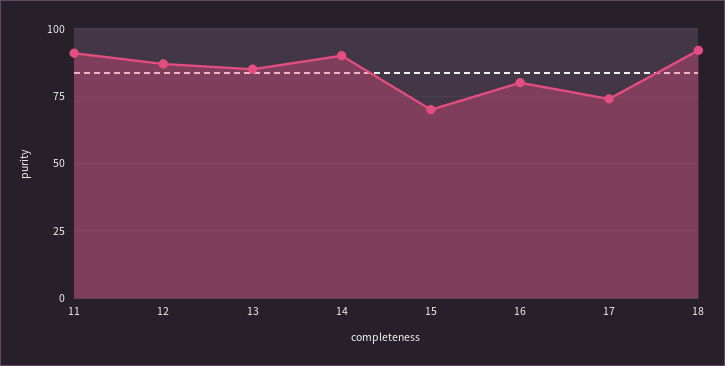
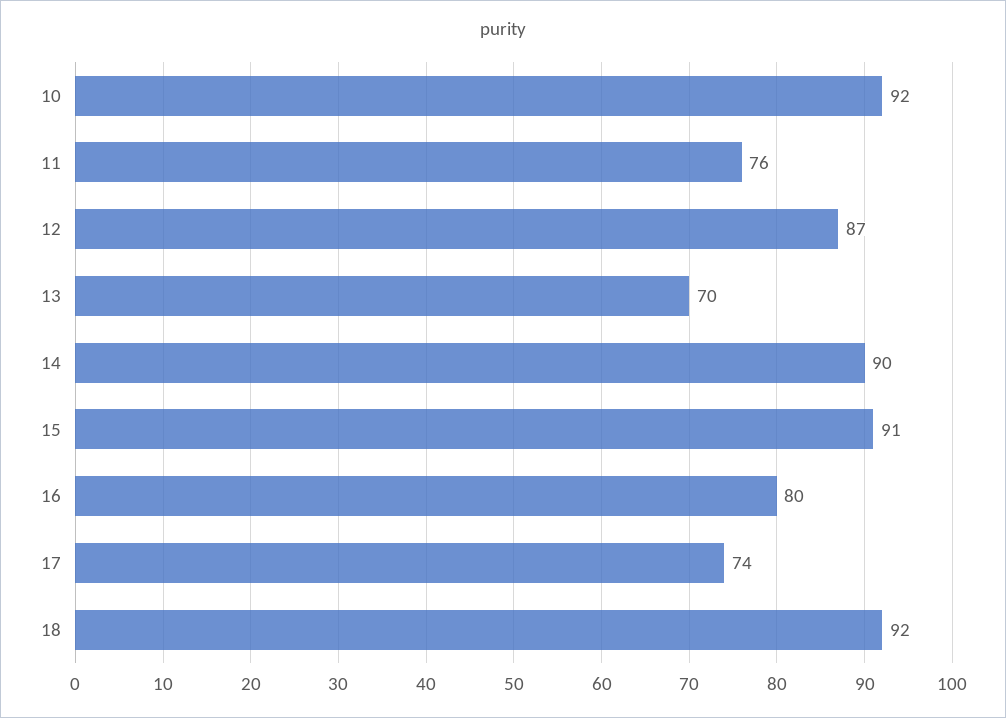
11: 90 -> 76
13: 85 -> 70
15: 70 -> 91
10: none -> 92

